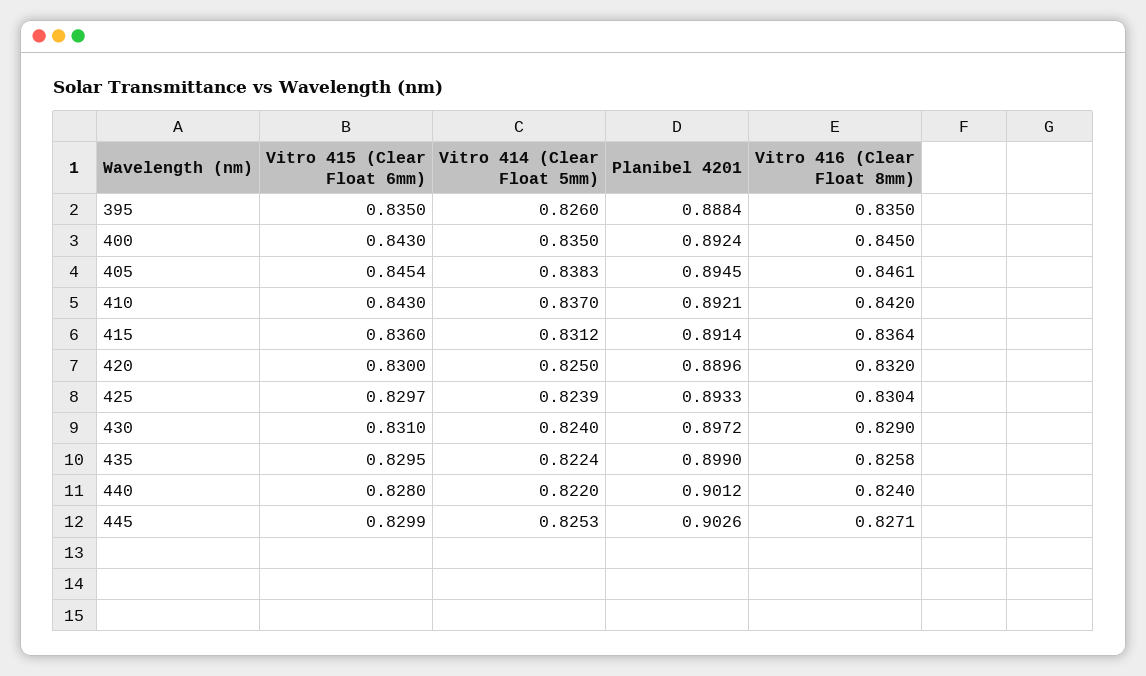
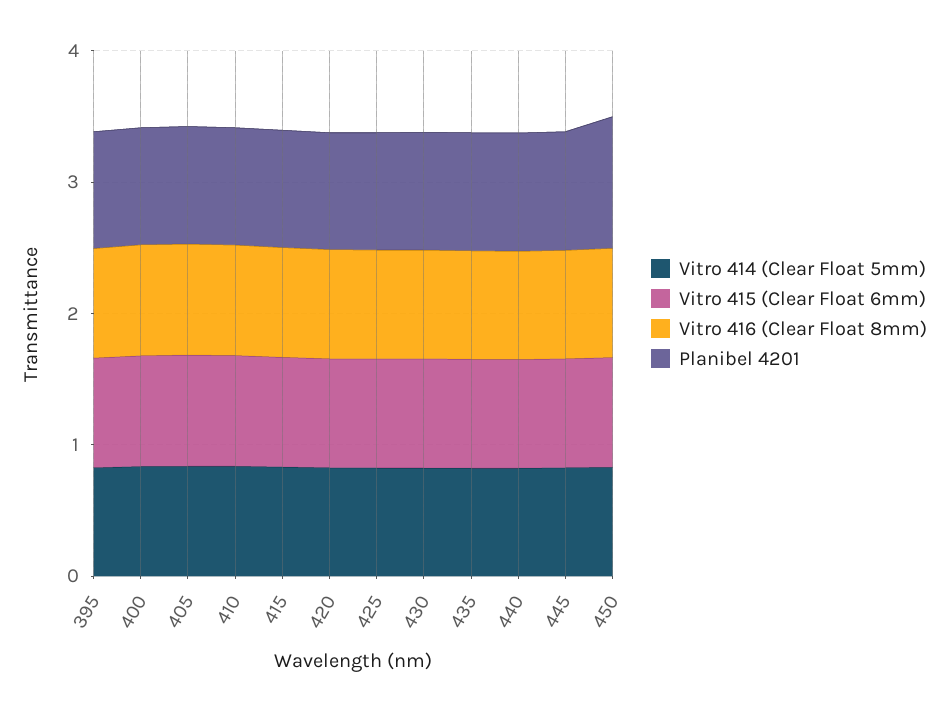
Vitro 414 (Clear Float 5mm), 450: none -> 0.8
Vitro 415 (Clear Float 6mm), 450: none -> 0.8
Vitro 416 (Clear Float 8mm), 450: none -> 0.8
Planibel 4201, 450: none -> 1

